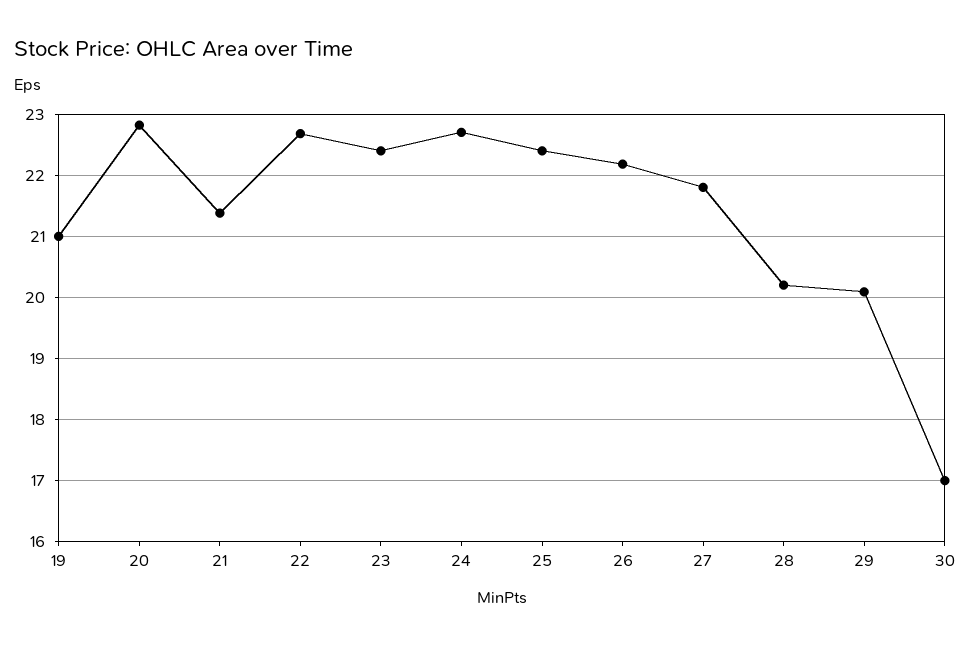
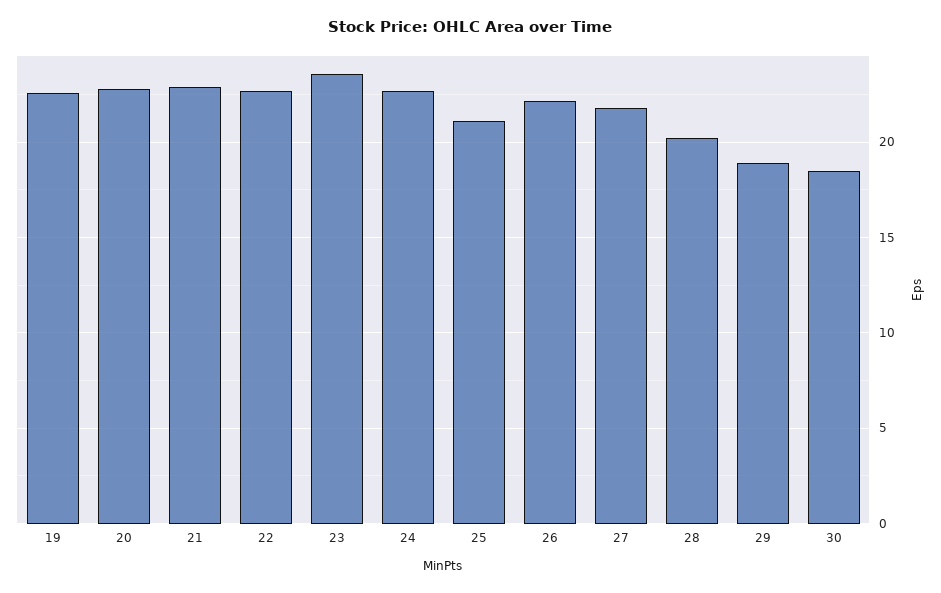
19: 21 -> 22.5
21: 21.4 -> 23
23: 22.4 -> 23.5
25: 22.4 -> 21
29: 20.1 -> 19
30: 17 -> 18.5

